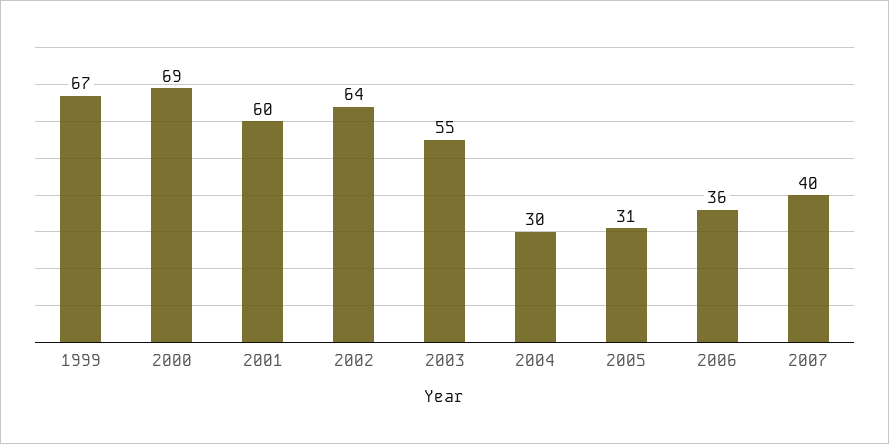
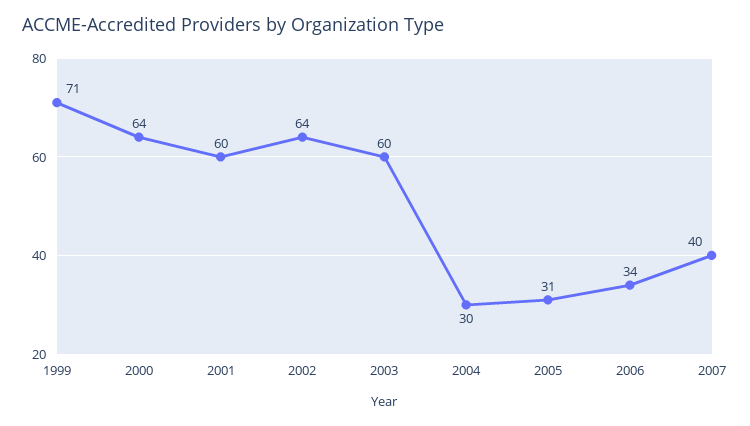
1999: 67 -> 71
2000: 69 -> 64
2003: 55 -> 60
2006: 36 -> 34

